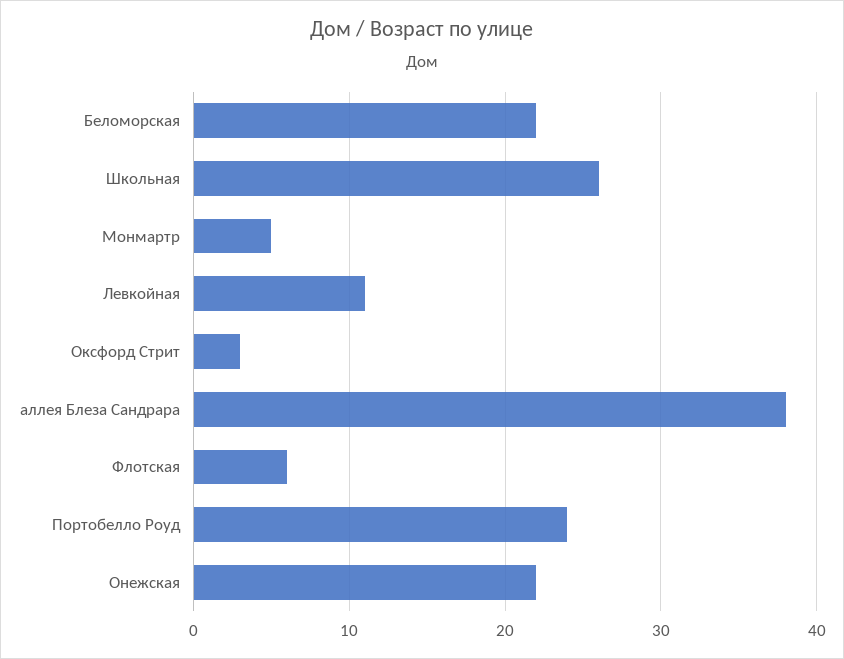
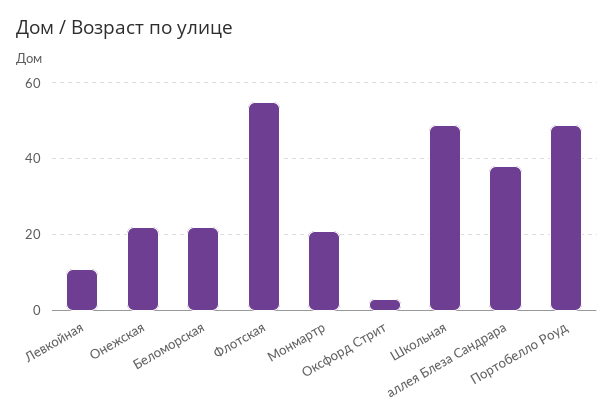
Школьная: 26 -> 50
Монмартр: 5 -> 20
Флотская: 6 -> 55
Портобелло Роуд: 24 -> 50

